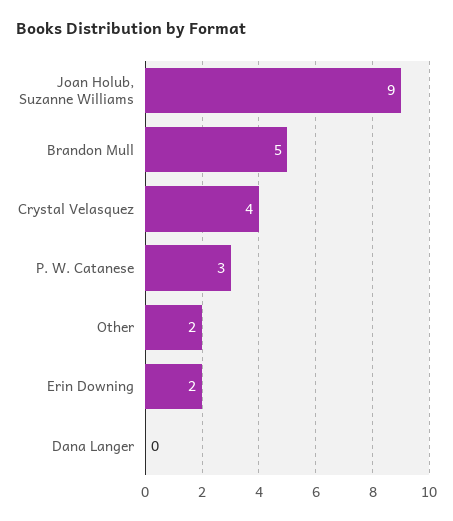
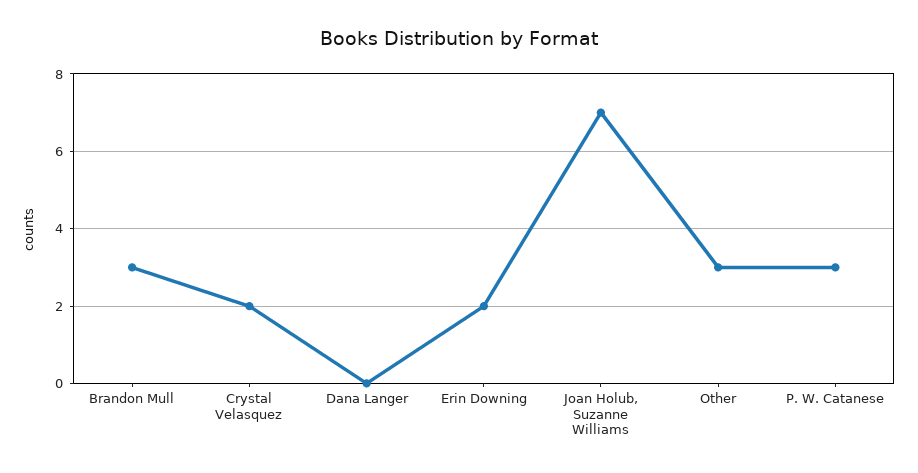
Joan Holub, Suzanne Williams: 9 -> 7
Brandon Mull: 5 -> 3
Crystal Velasquez: 4 -> 2
Other: 2 -> 3

